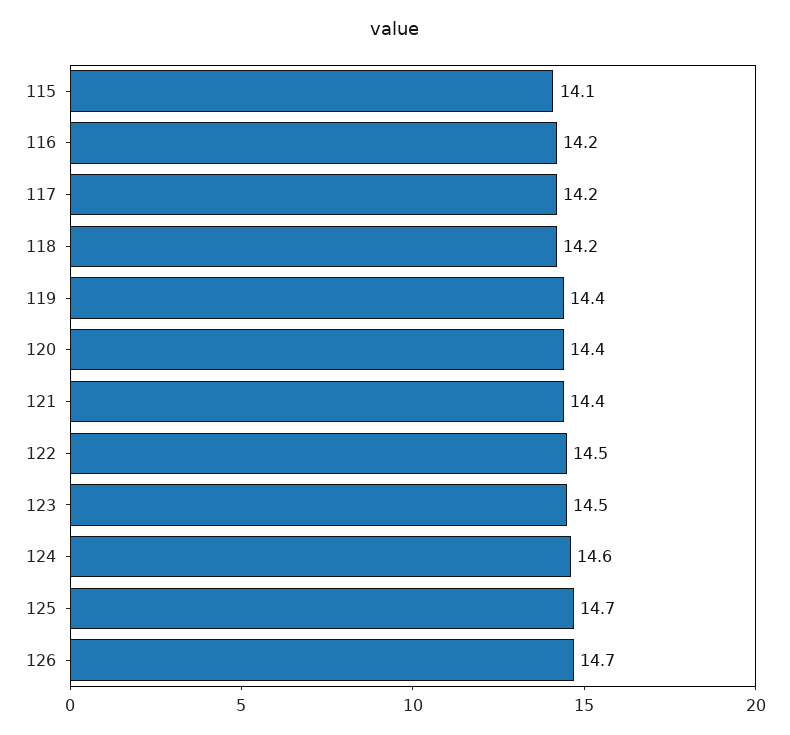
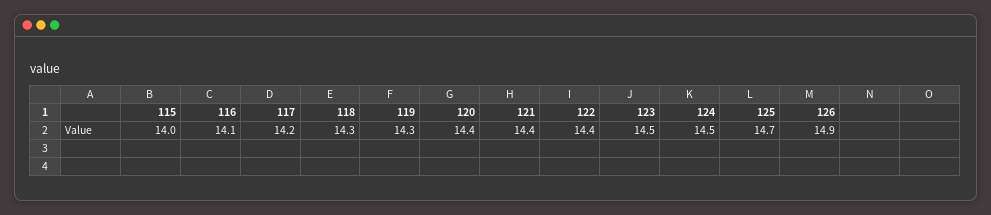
115: 14.1 -> 14
116: 14.2 -> 14.1
118: 14.2 -> 14.3
119: 14.4 -> 14.3
122: 14.5 -> 14.4
124: 14.6 -> 14.5
126: 14.7 -> 14.9

